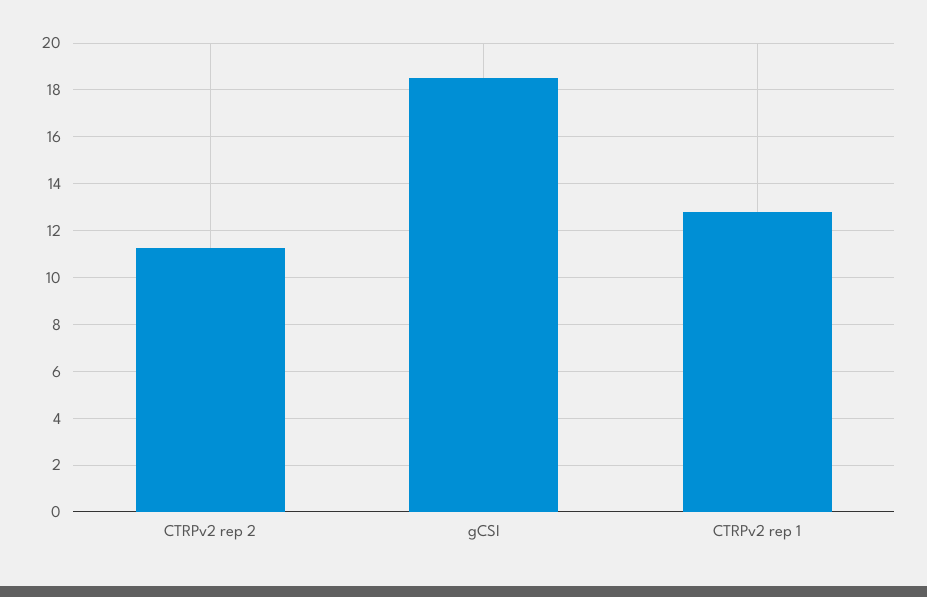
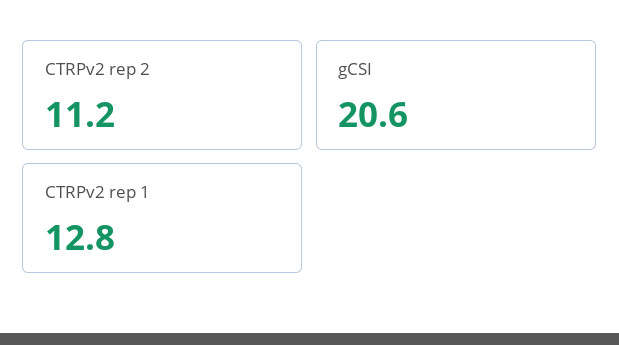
gCSI: 18.5 -> 20.6

